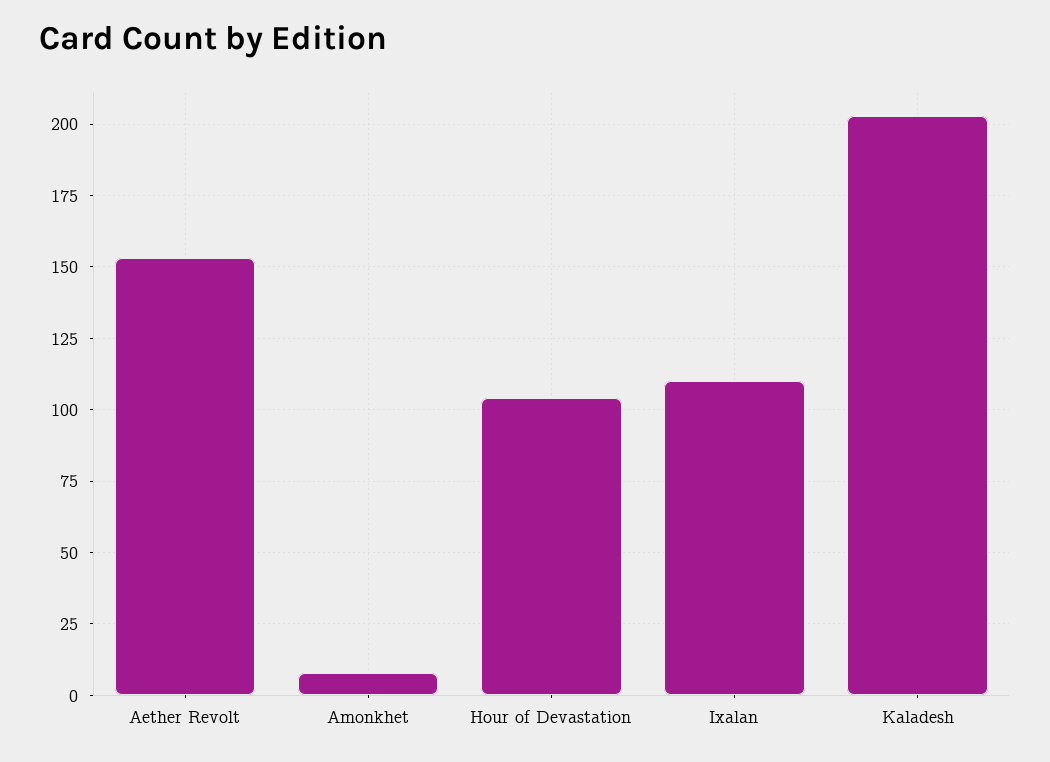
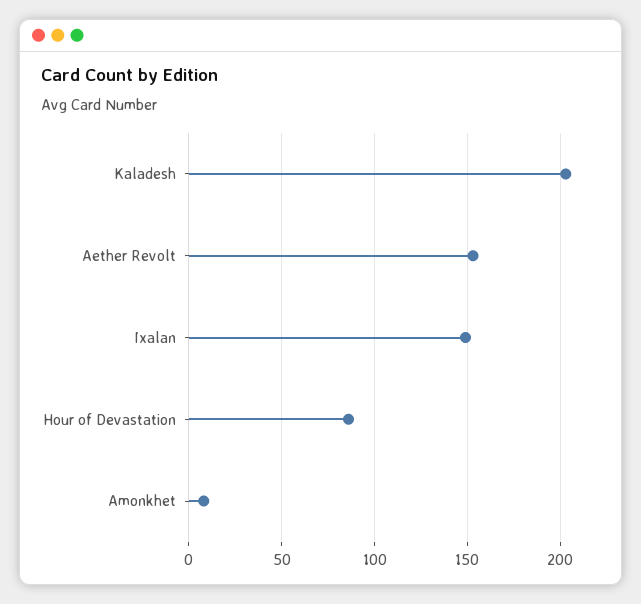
Hour of Devastation: 105 -> 85
Ixalan: 110 -> 150

